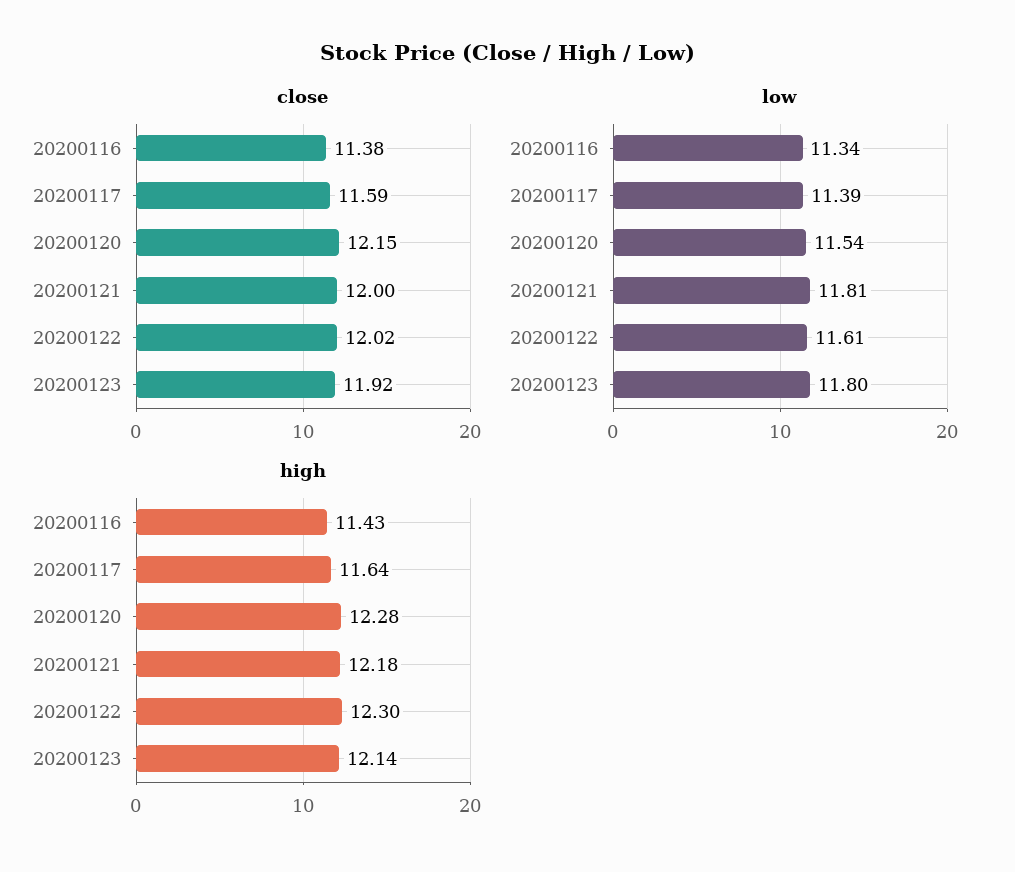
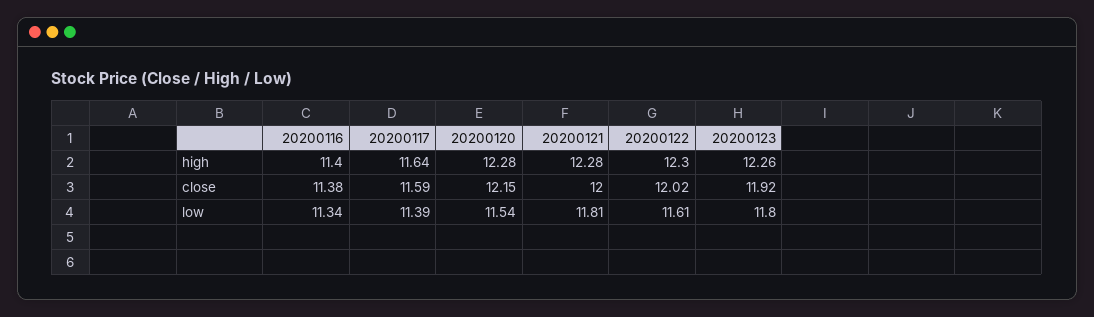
high, 20200116: 11.43 -> 11.4
high, 20200121: 12.18 -> 12.28
high, 20200123: 12.14 -> 12.26

